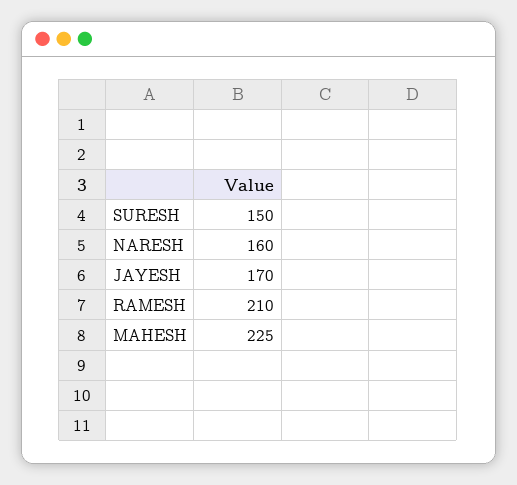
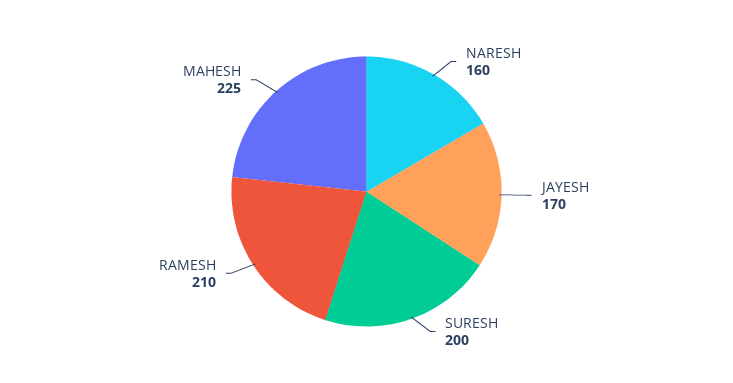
SURESH: 150 -> 200

